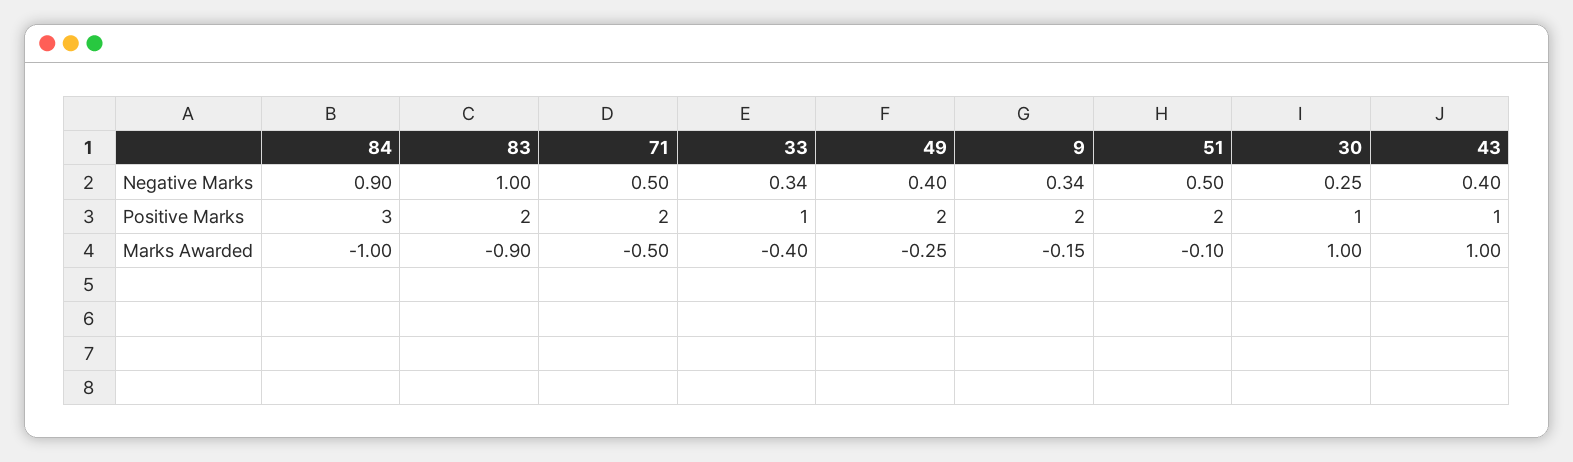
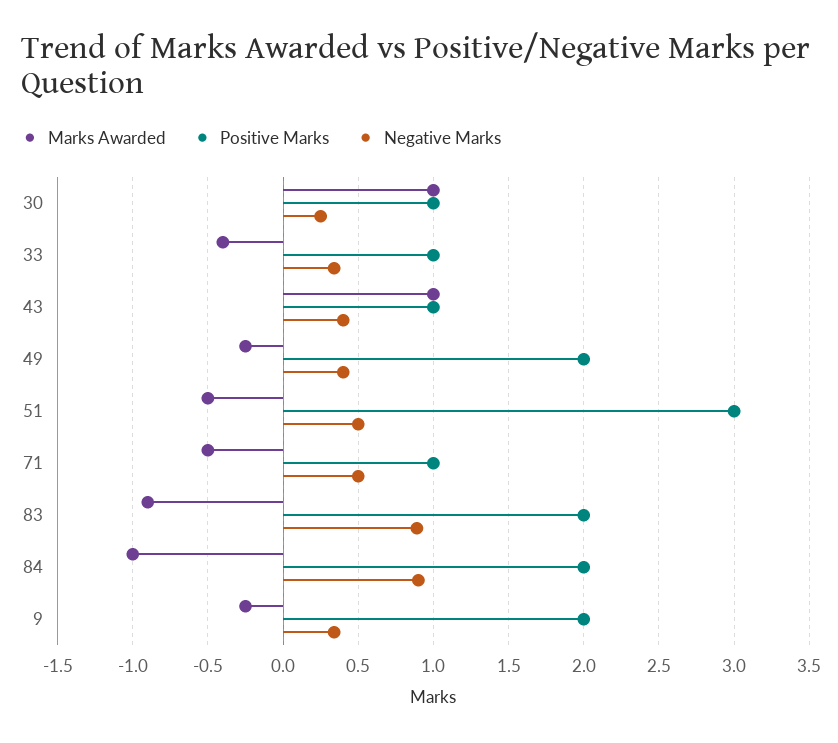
Negative Marks, 83: 1 -> 0.9
Positive Marks, 84: 3 -> 2
Positive Marks, 71: 2 -> 1
Positive Marks, 51: 2 -> 3
Marks Awarded, 9: -0.15 -> -0.25
Marks Awarded, 51: -0.1 -> -0.5

